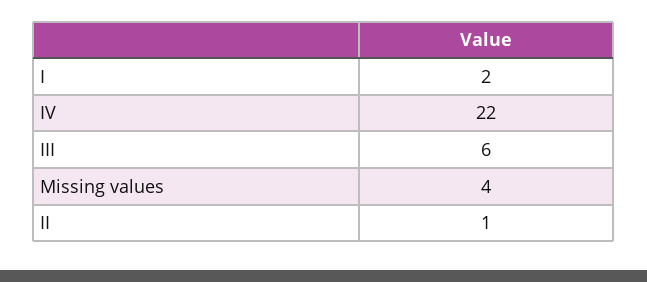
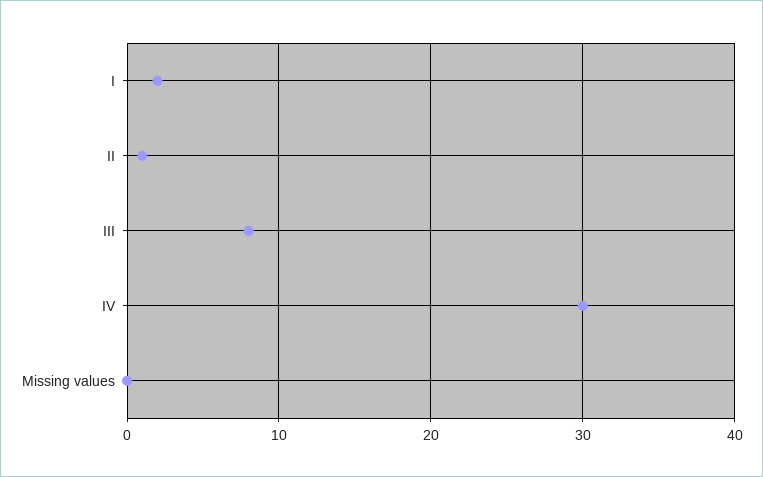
IV: 22 -> 30
III: 6 -> 8
Missing values: 4 -> 0

